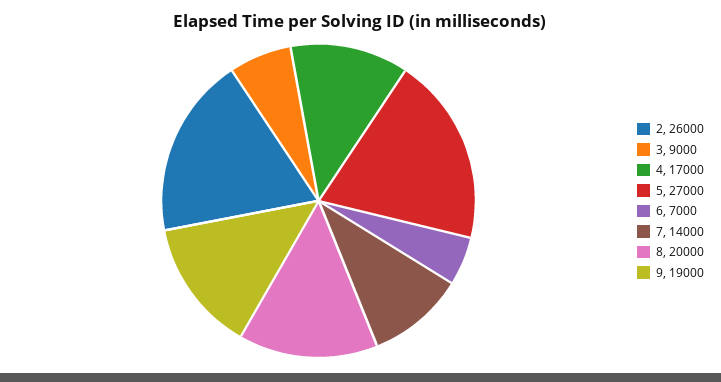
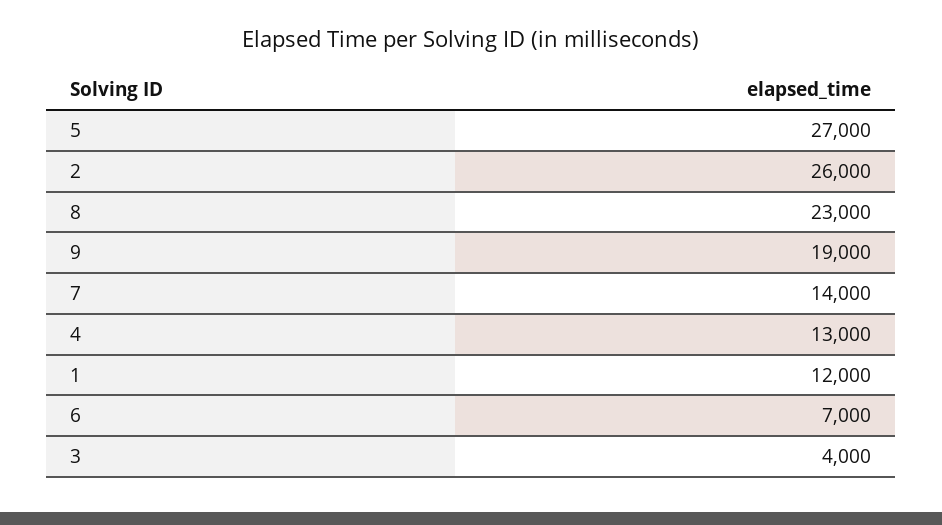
3: 9000 -> 4000
4: 17000 -> 13000
8: 20000 -> 23000
1: none -> 12000

